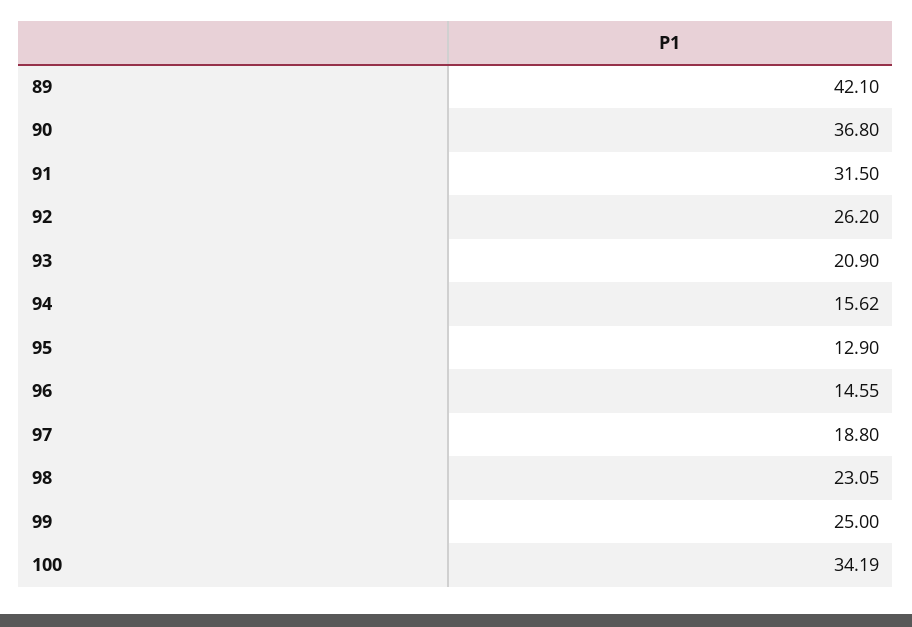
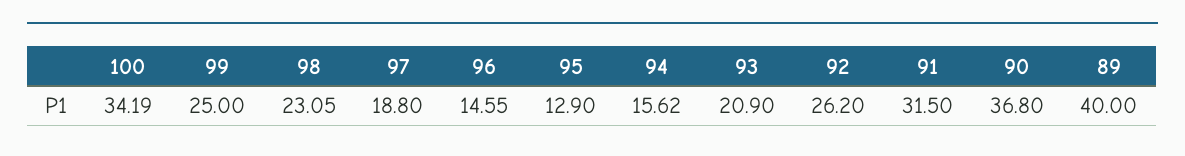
89: 42.1 -> 40

